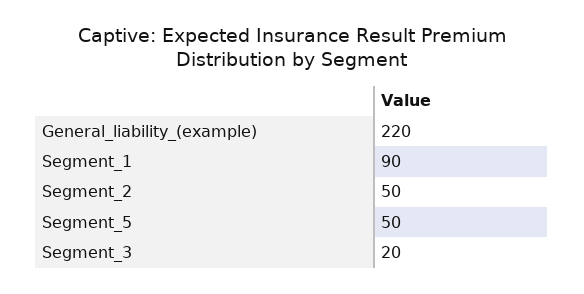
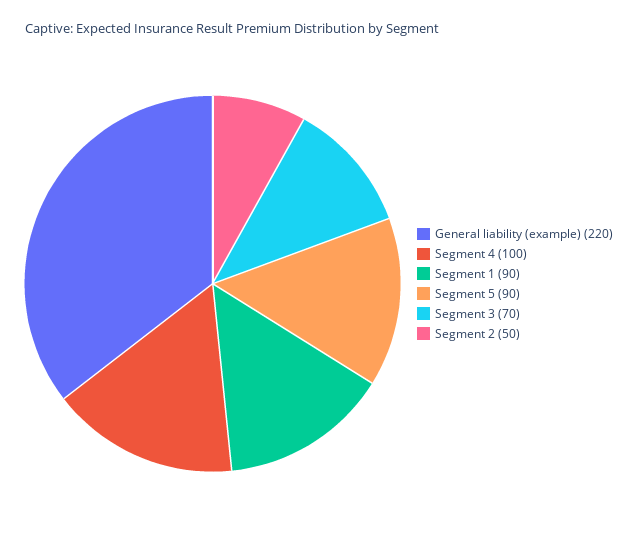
Segment_5: 50 -> 90
Segment_3: 20 -> 70
Segment 4: none -> 100

